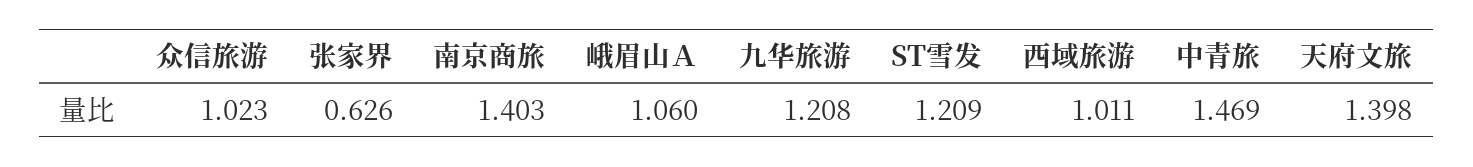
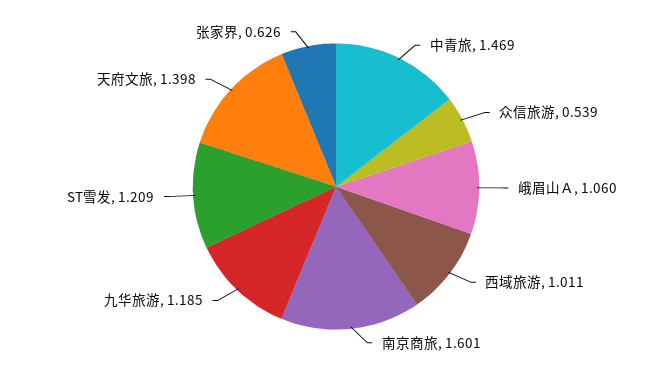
众信旅游: 1.023 -> 0.539
南京商旅: 1.403 -> 1.601
九华旅游: 1.208 -> 1.185

